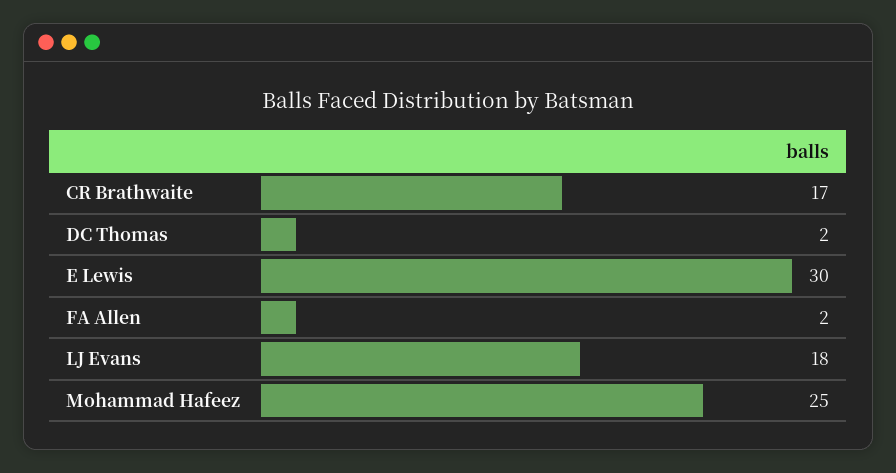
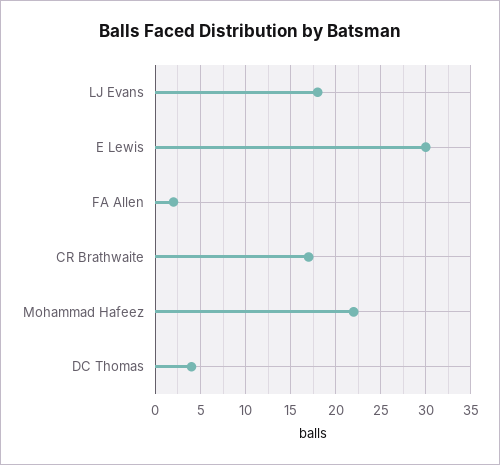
DC Thomas: 2 -> 4
Mohammad Hafeez: 25 -> 22

